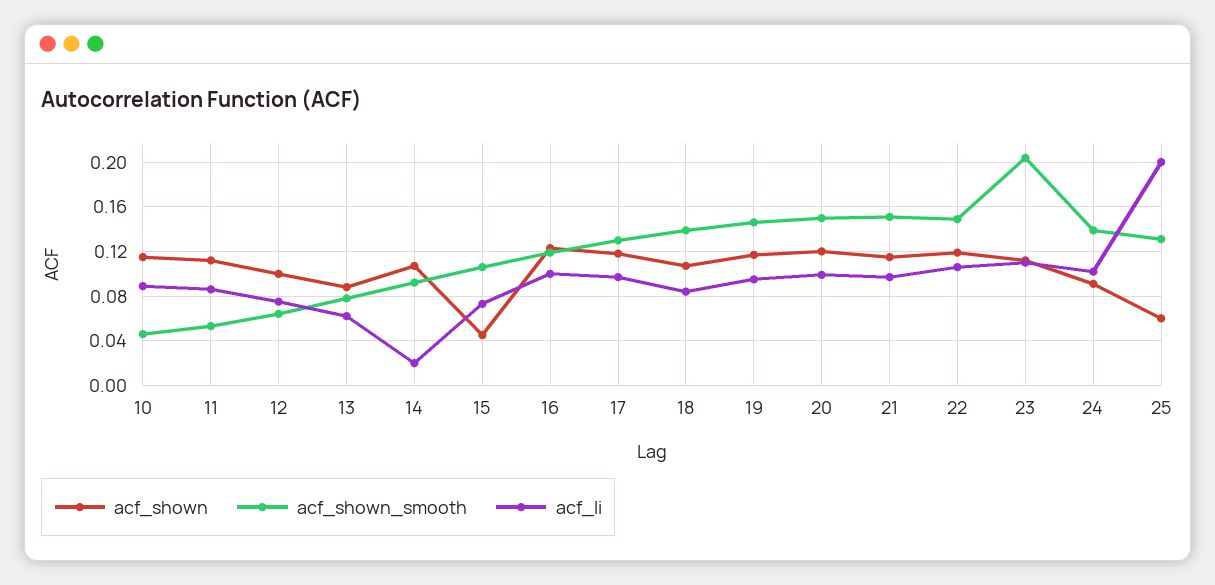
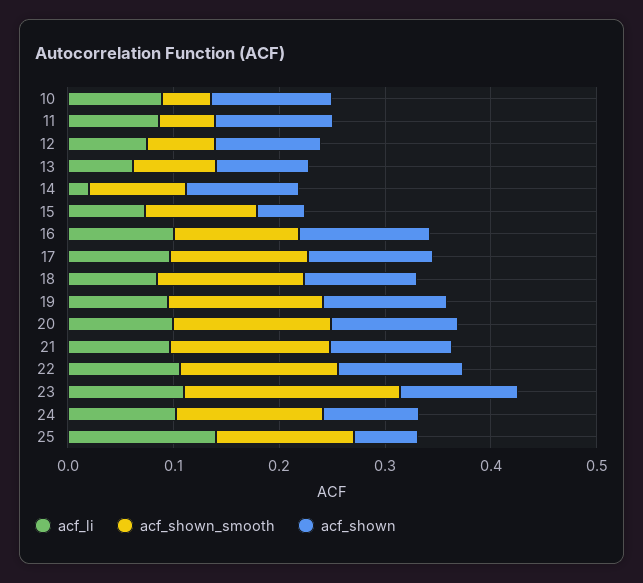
acf_li, 25: 0.2 -> 0.14

